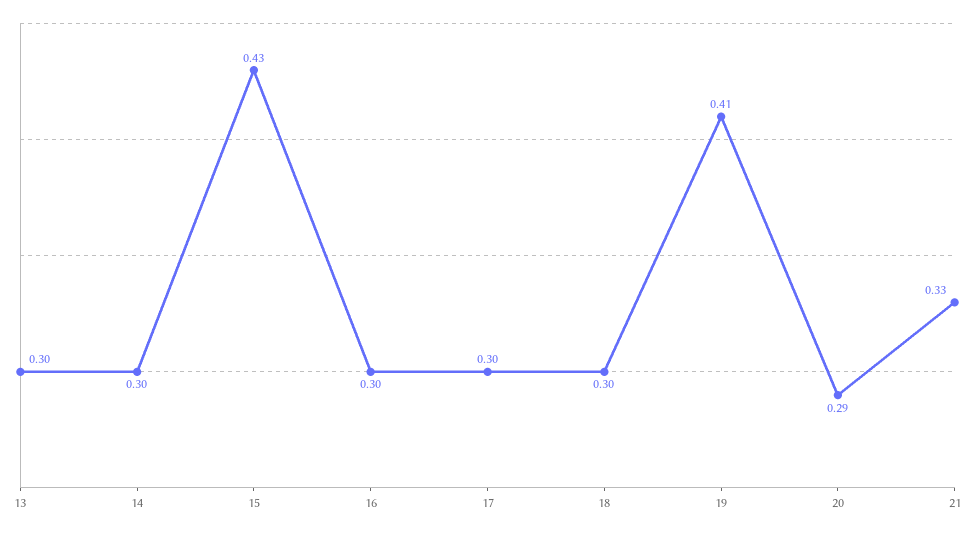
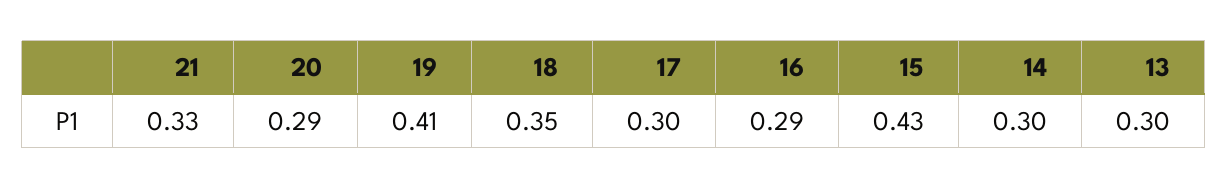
16: 0.3 -> 0.29
18: 0.3 -> 0.35

